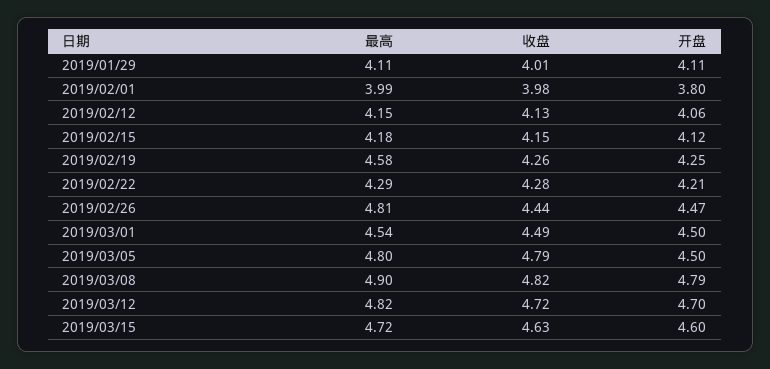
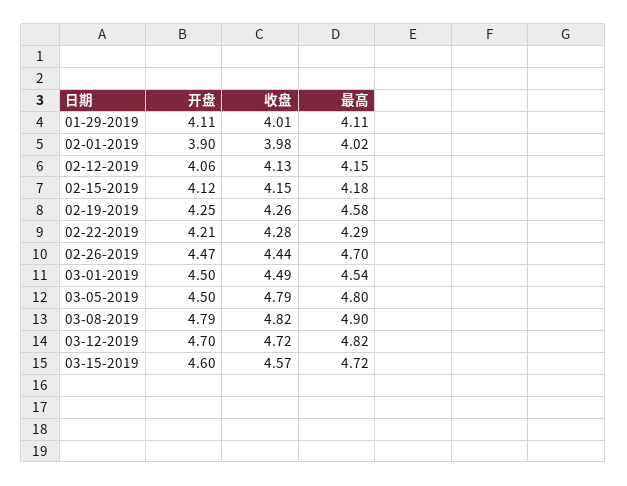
最高, 2019/02/01: 3.99 -> 4.02
开盘, 2019/02/01: 3.8 -> 3.9
最高, 2019/02/26: 4.81 -> 4.7
收盘, 2019/03/15: 4.63 -> 4.57

